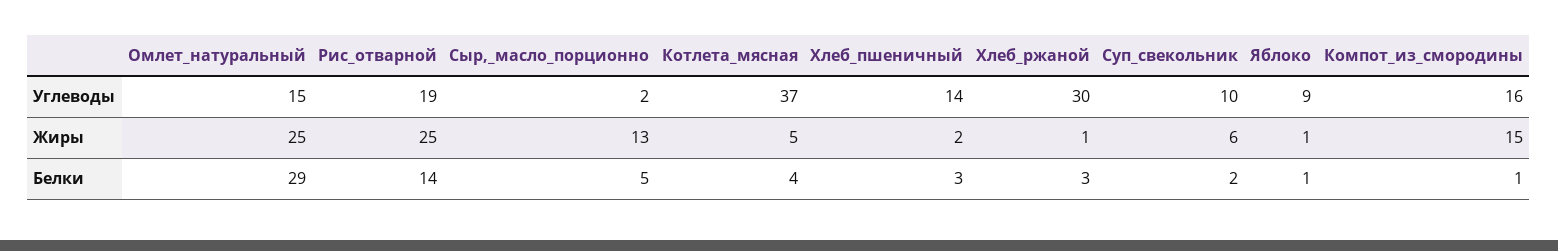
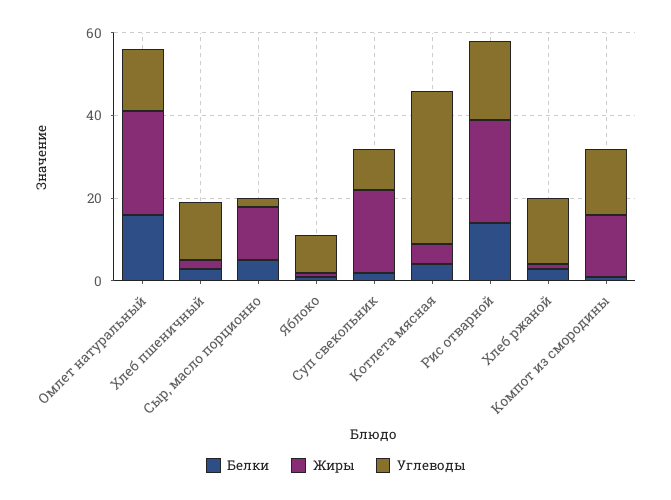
Углеводы, Хлеб_ржаной: 30 -> 15
Жиры, Суп_свекольник: 6 -> 20
Белки, Омлет_натуральный: 29 -> 15

